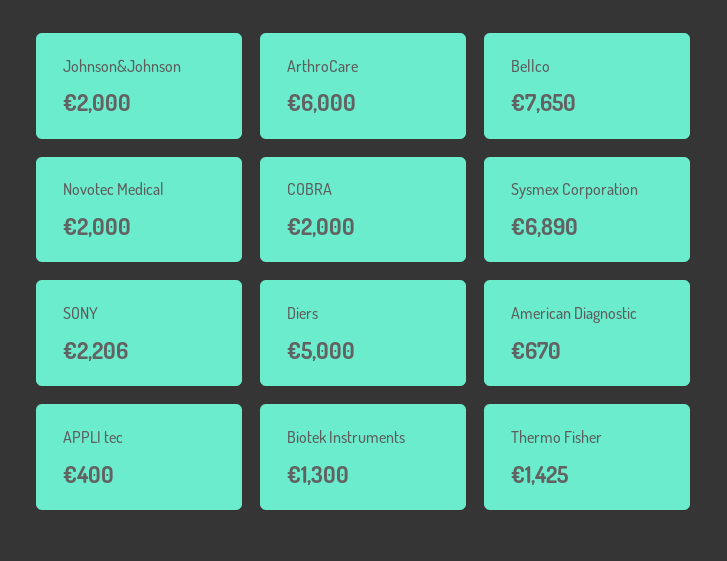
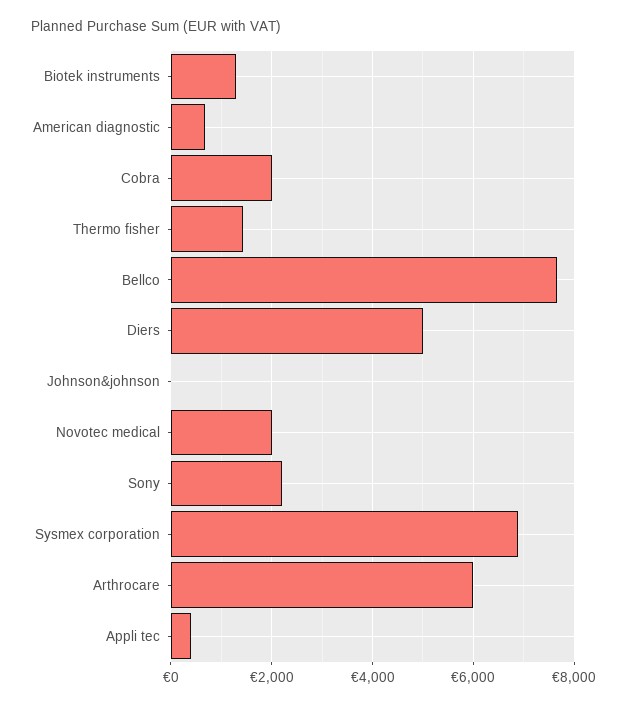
Johnson&Johnson: 2000 -> 0

